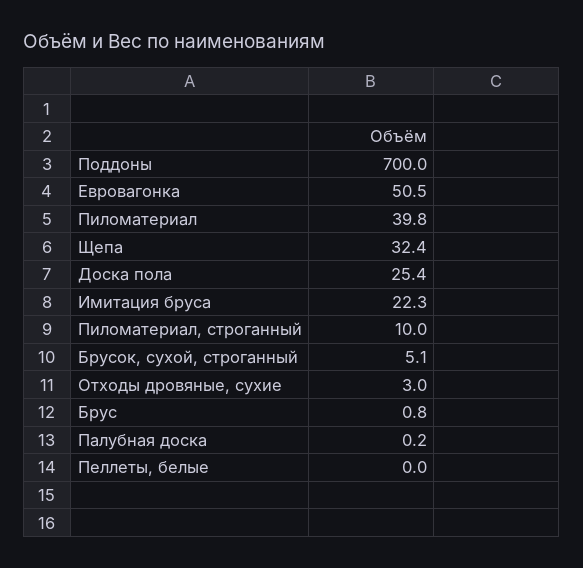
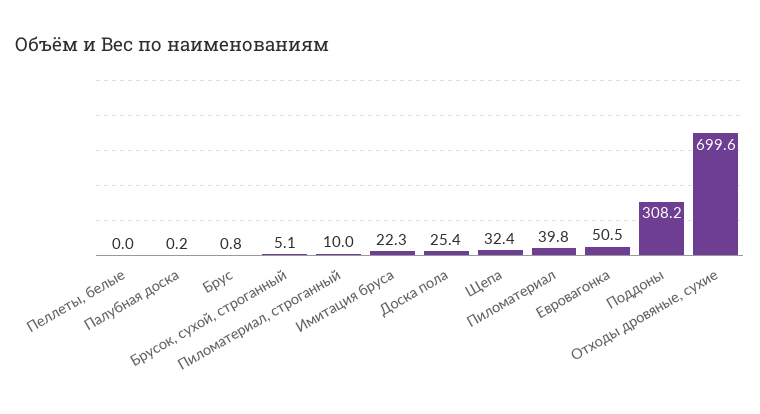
Поддоны: 700 -> 308.2
Отходы дровяные, сухие: 3 -> 699.6

